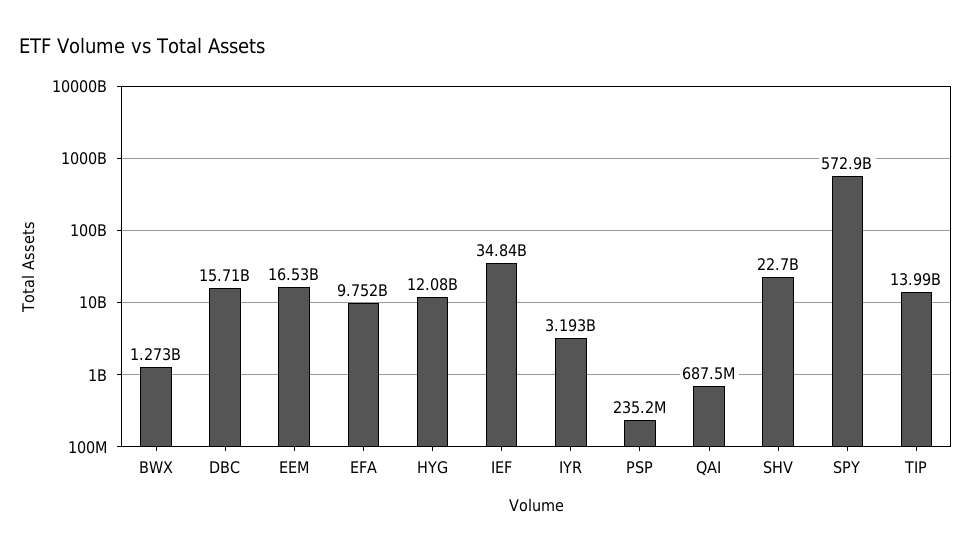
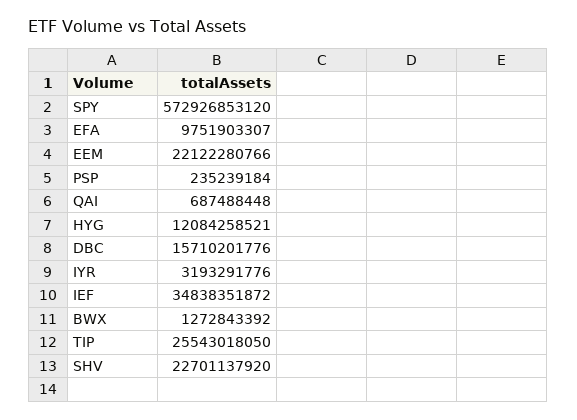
EEM: 16530000000 -> 22122280766
TIP: 13990000000 -> 25543018050

